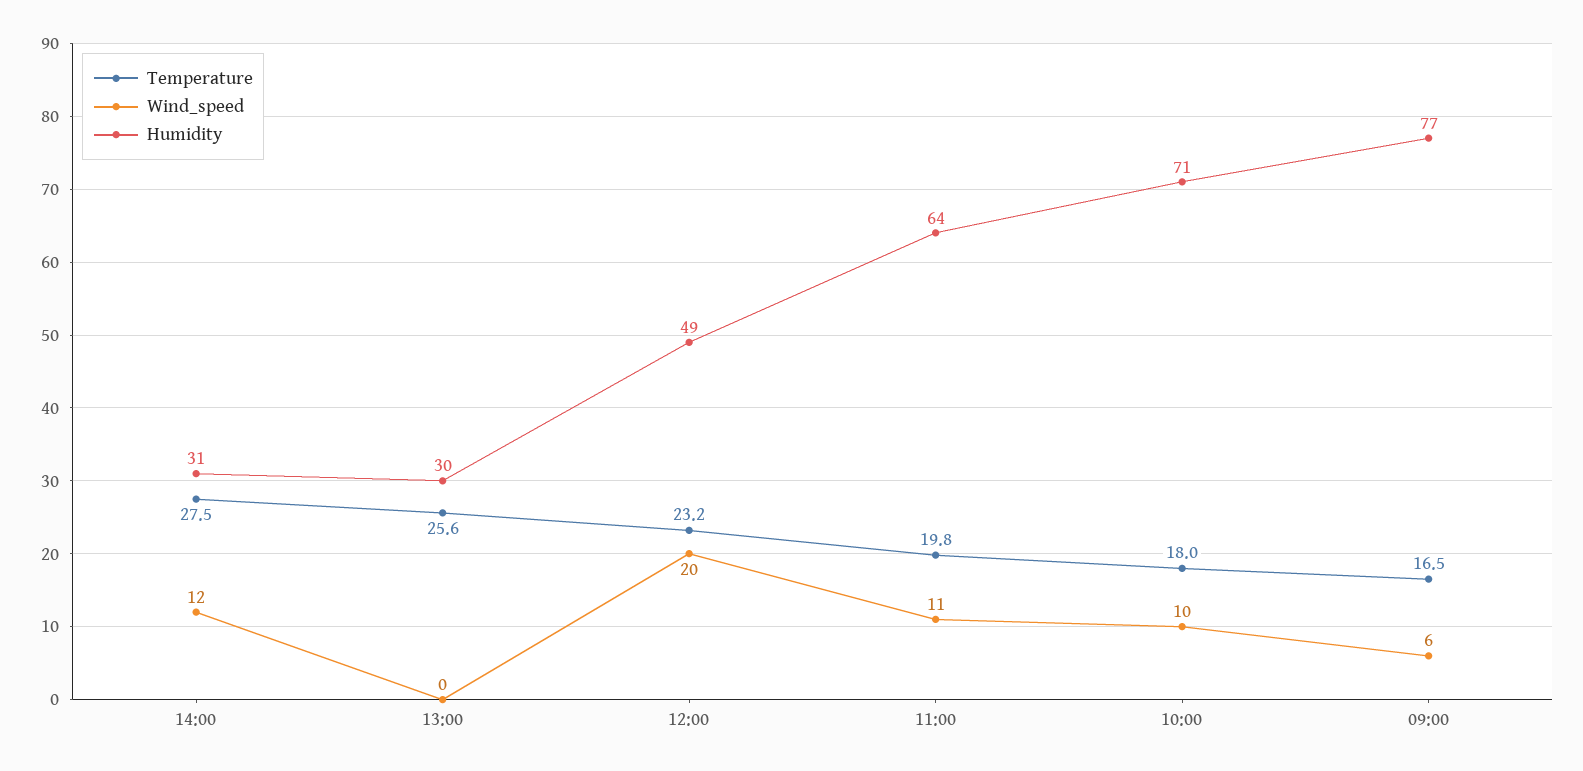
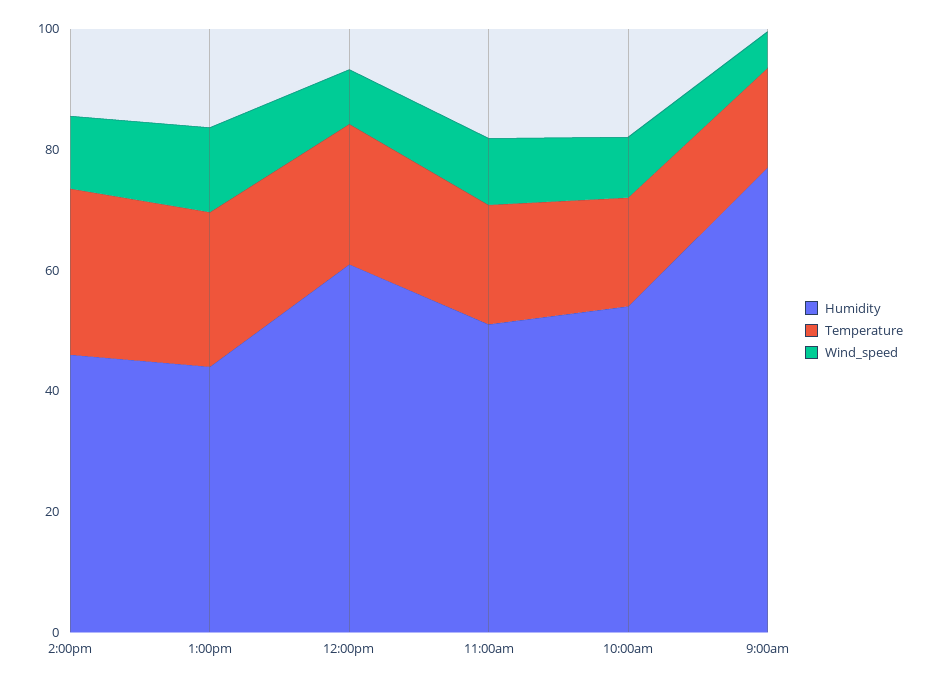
Humidity, 14:00: 31 -> 45
Wind_speed, 13:00: 0 -> 15
Humidity, 13:00: 30 -> 45
Wind_speed, 12:00: 20 -> 10
Humidity, 12:00: 49 -> 60
Humidity, 11:00: 64 -> 50
Humidity, 10:00: 71 -> 55

